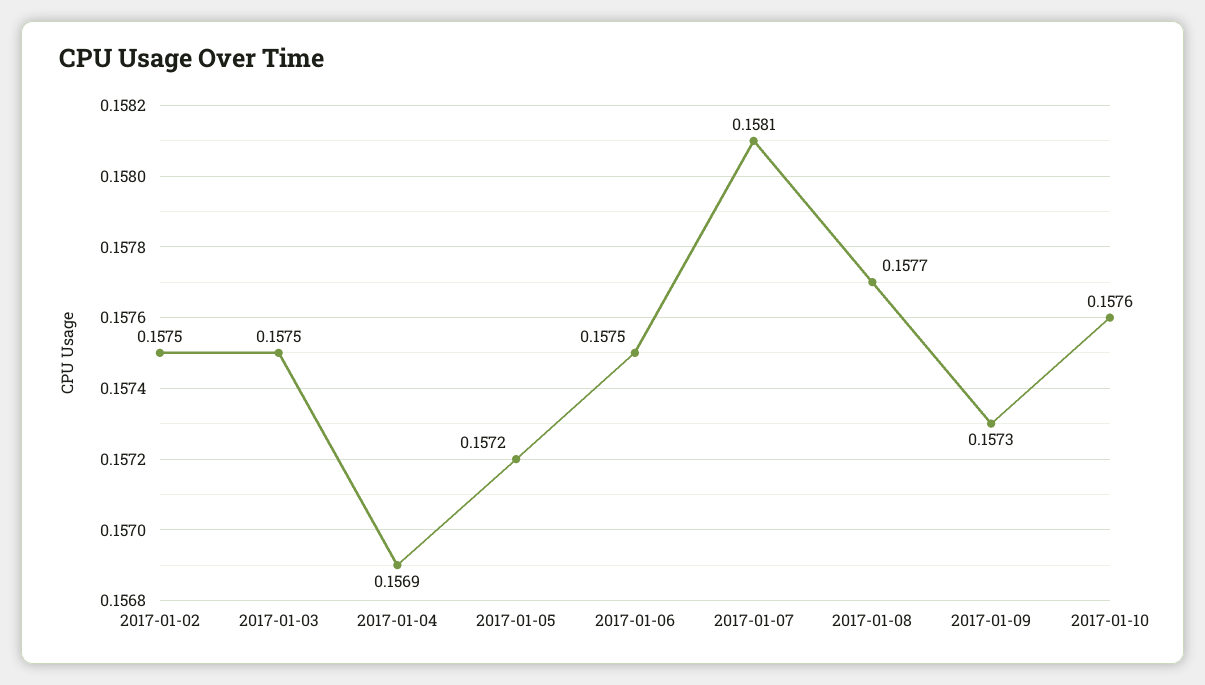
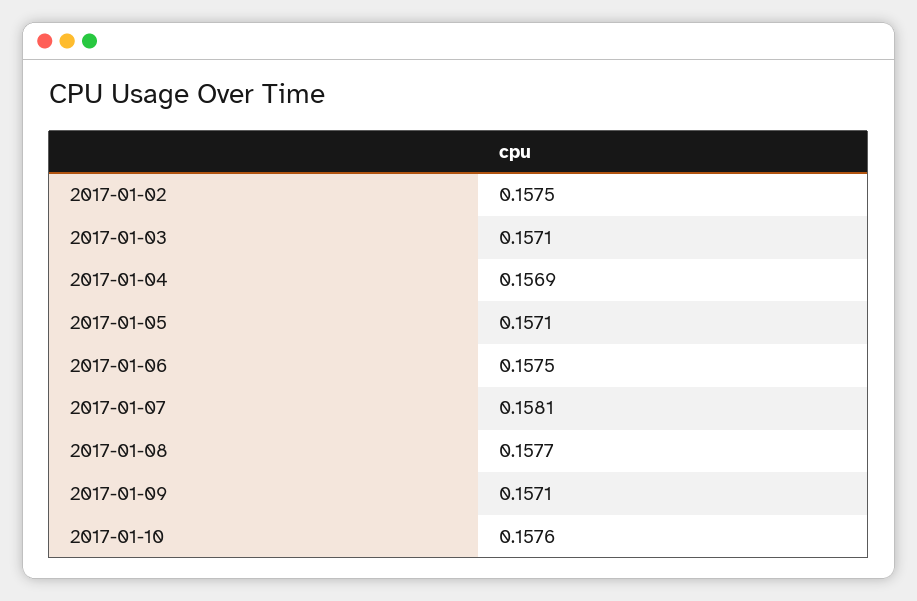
2017-01-03: 0.1575 -> 0.1571
2017-01-05: 0.1572 -> 0.1571
2017-01-09: 0.1573 -> 0.1571

